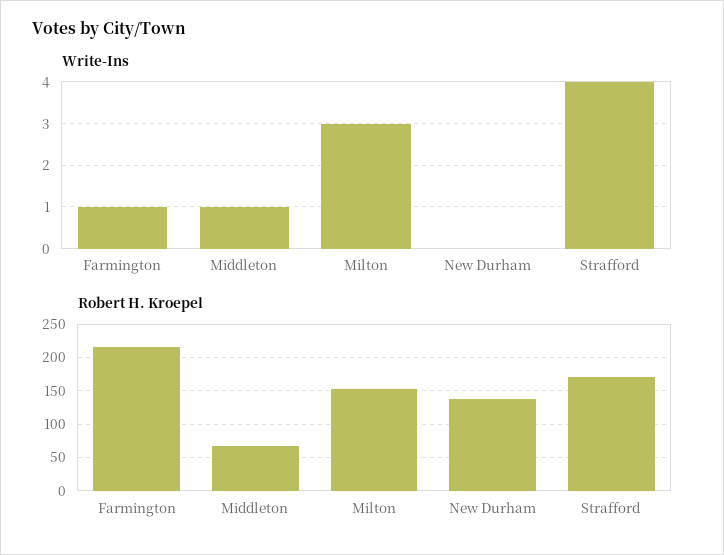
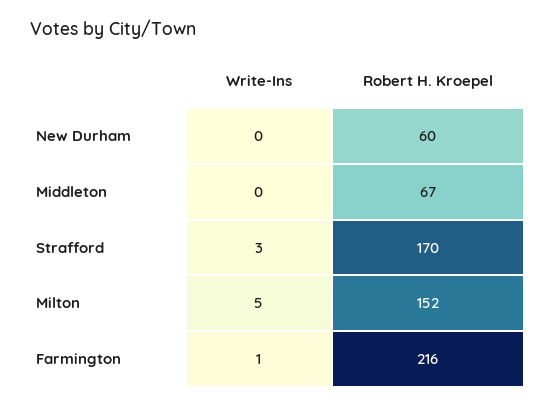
Write-Ins, Middleton: 1 -> 0
Write-Ins, Milton: 3 -> 5
Write-Ins, Strafford: 4 -> 3
Robert H. Kroepel, New Durham: 140 -> 60

